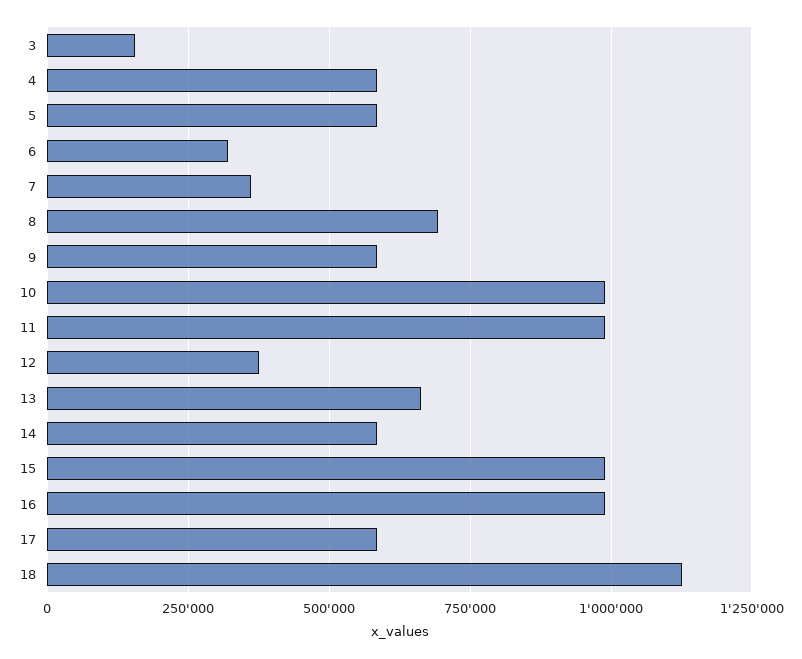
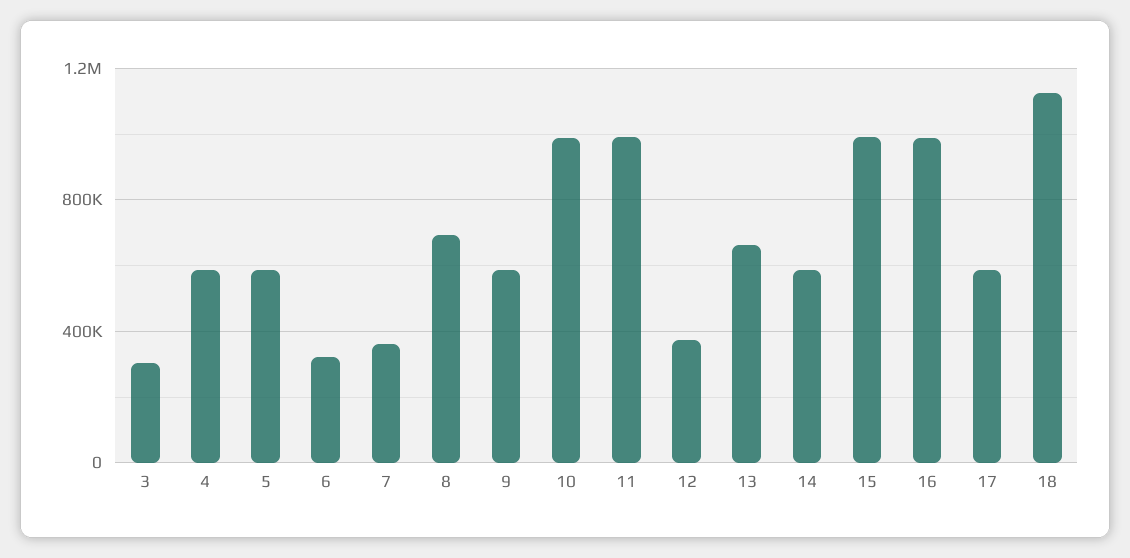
3: 150000 -> 300000

